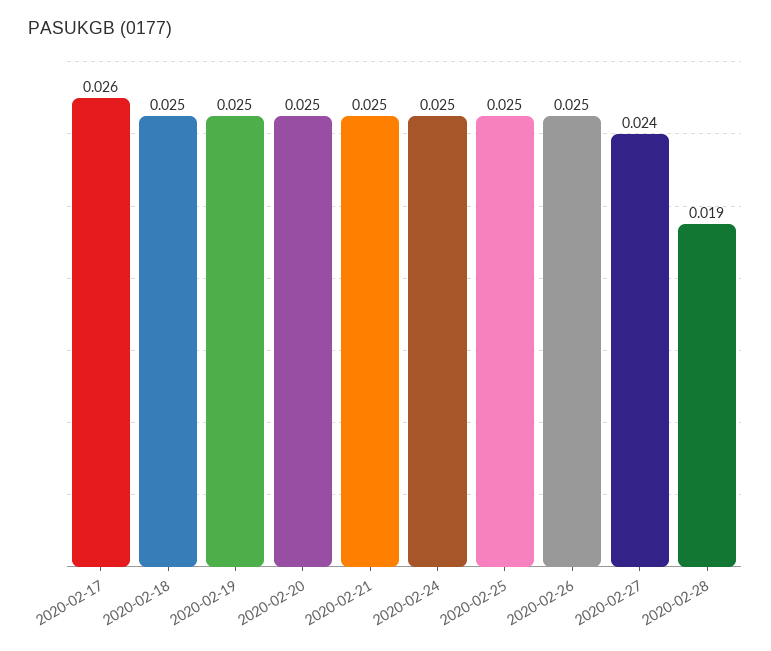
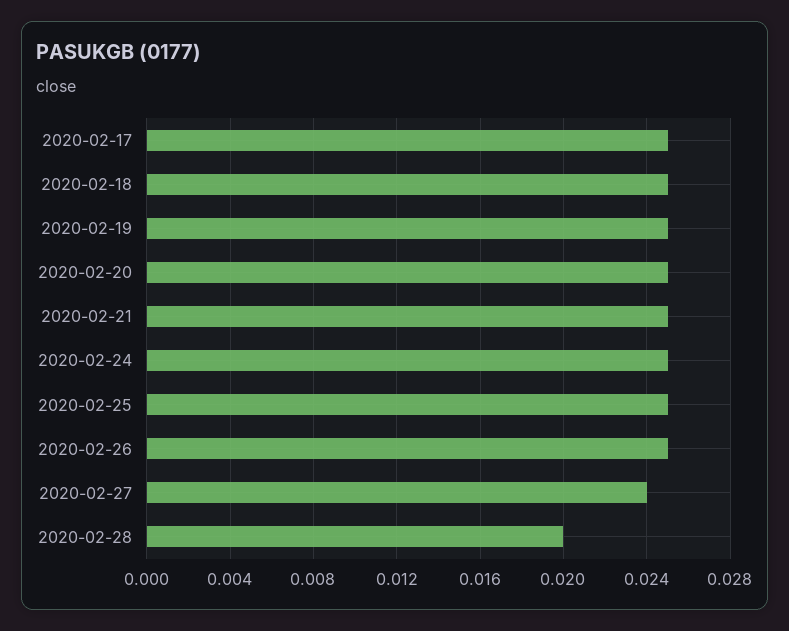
2020-02-17: 0.026 -> 0.025
2020-02-28: 0.019 -> 0.02

